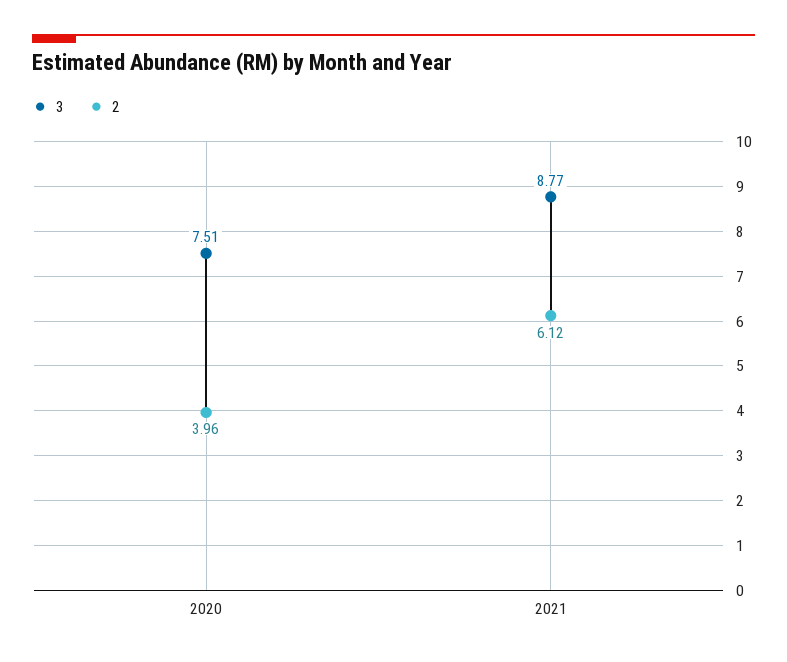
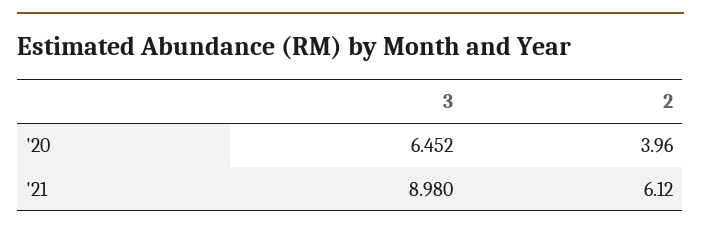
3, 2020: 7.51 -> 6.452
3, 2021: 8.77 -> 8.98

